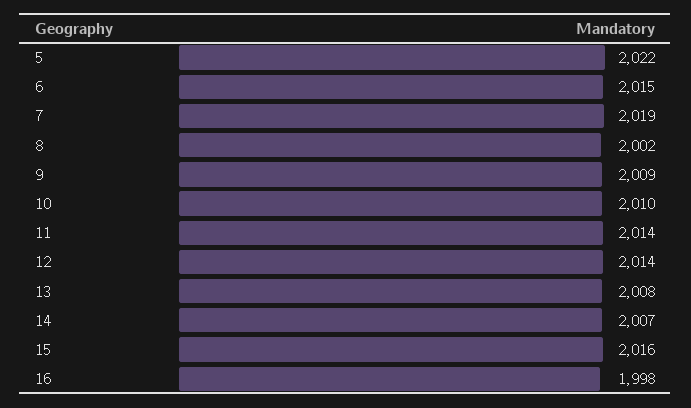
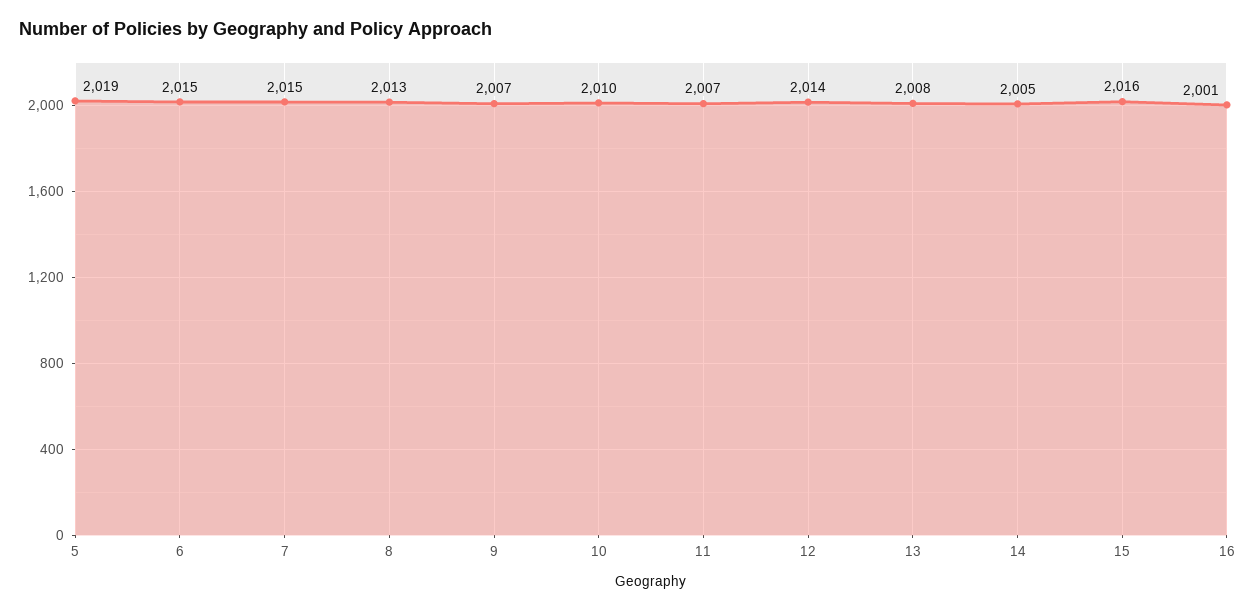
5: 2022 -> 2019
7: 2019 -> 2015
8: 2002 -> 2013
9: 2009 -> 2007
11: 2014 -> 2007
14: 2007 -> 2005
16: 1998 -> 2001

